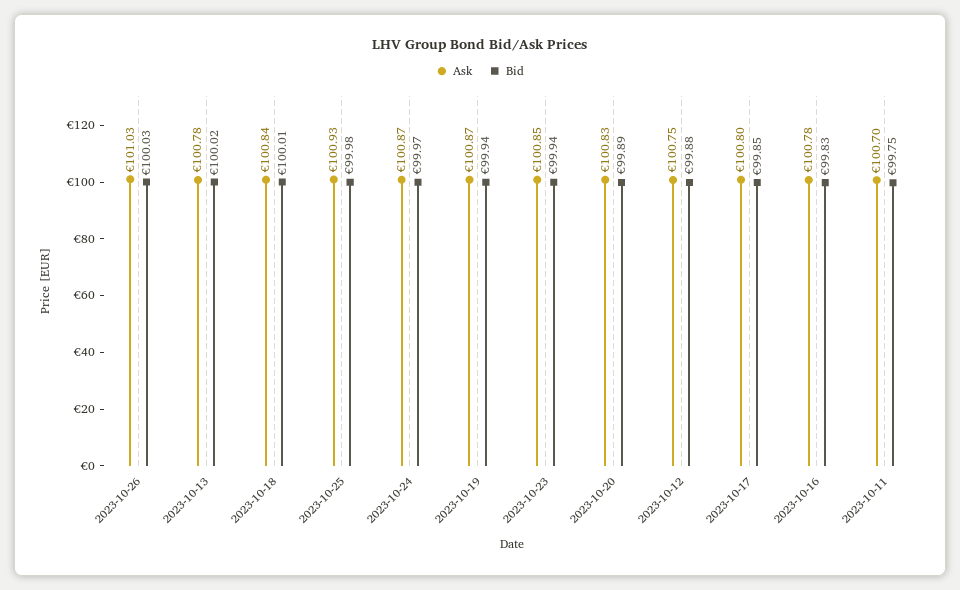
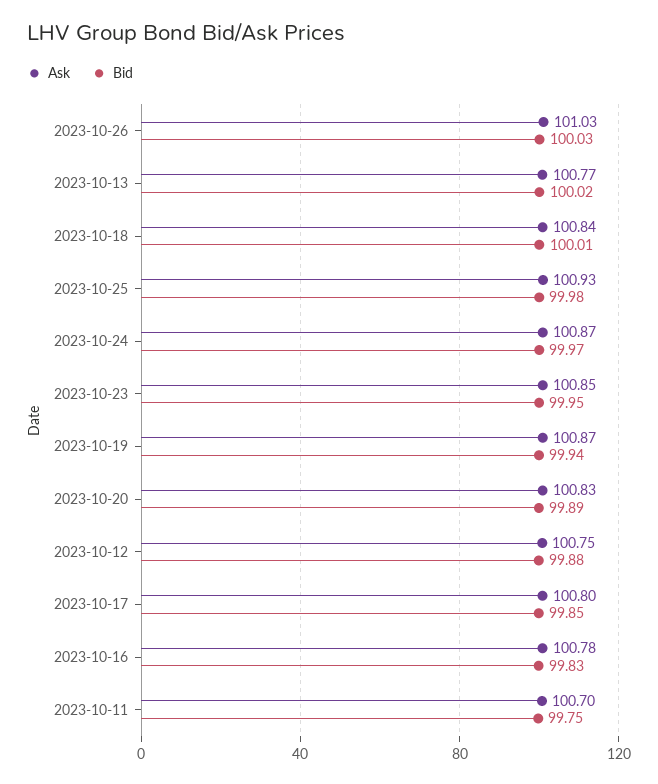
Ask, 2023-10-13: 100.78 -> 100.77
Bid, 2023-10-23: 99.94 -> 99.95

